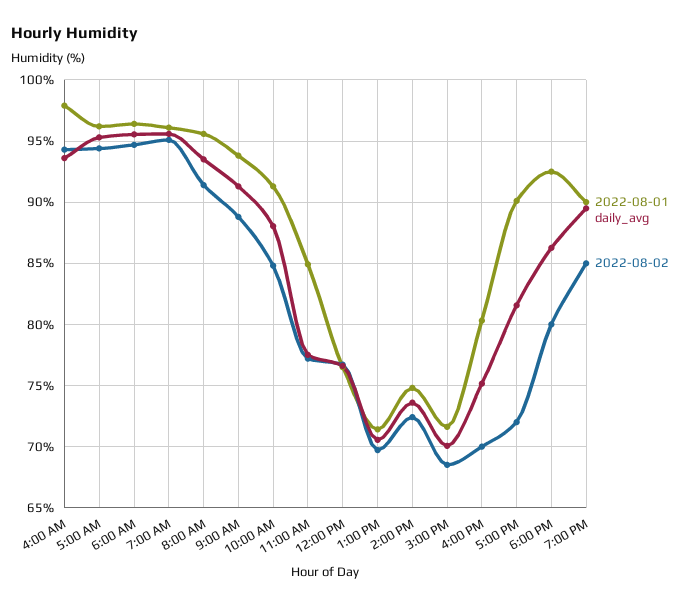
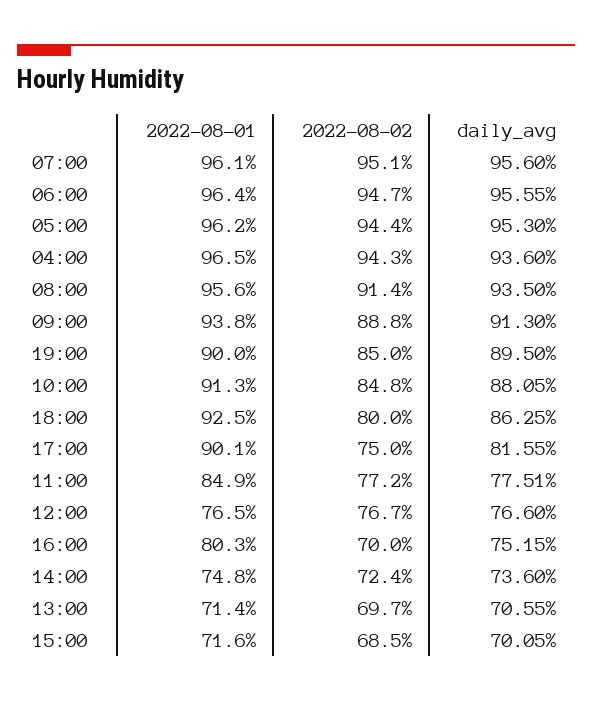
2022-08-01, 4:00 AM: 98 -> 96.5
2022-08-02, 5:00 PM: 72 -> 75

